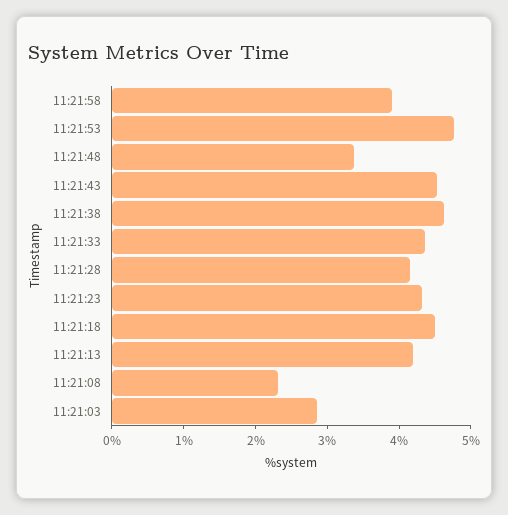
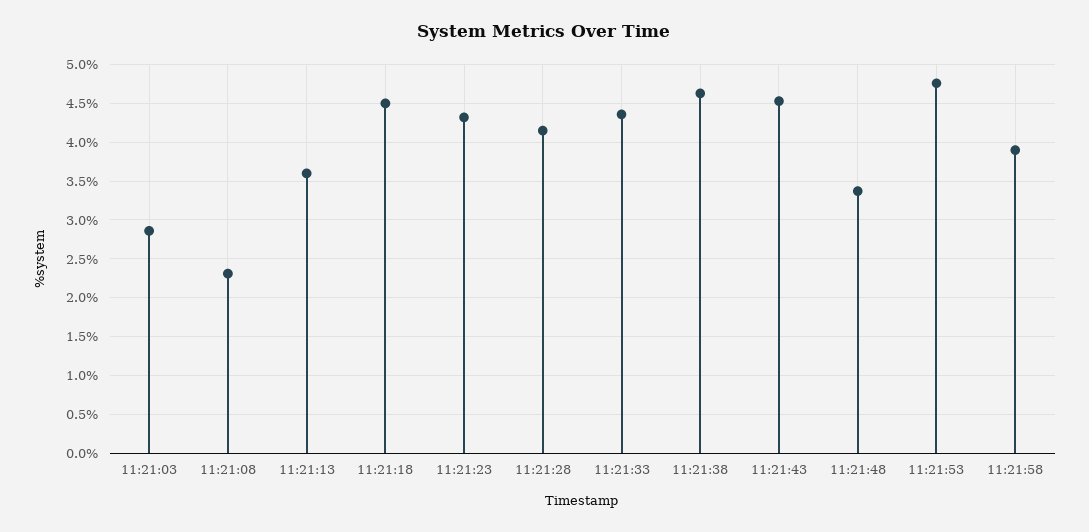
11:21:13: 4.2 -> 3.6

